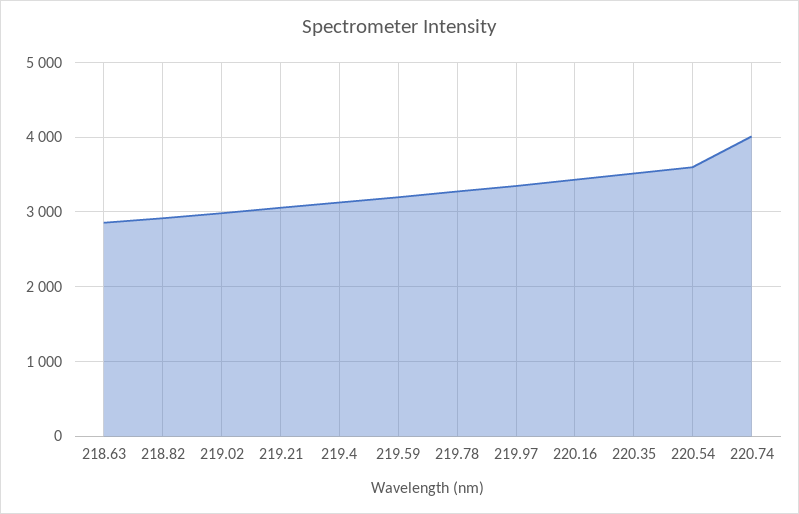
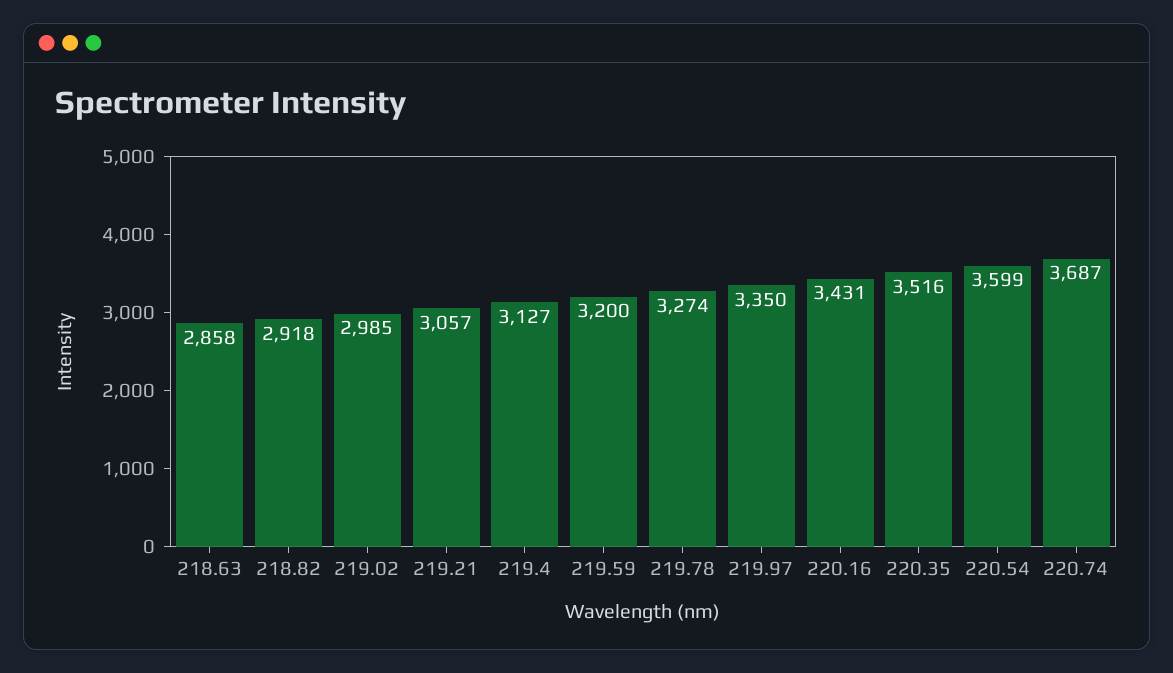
220.74: 4000 -> 3687

